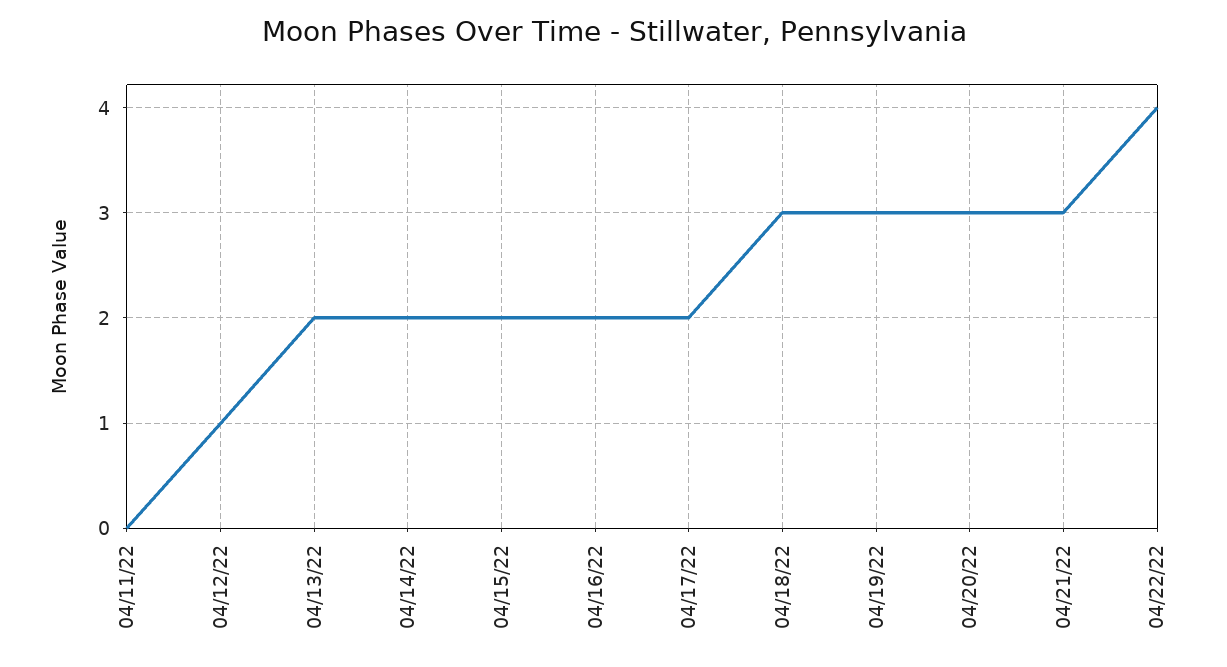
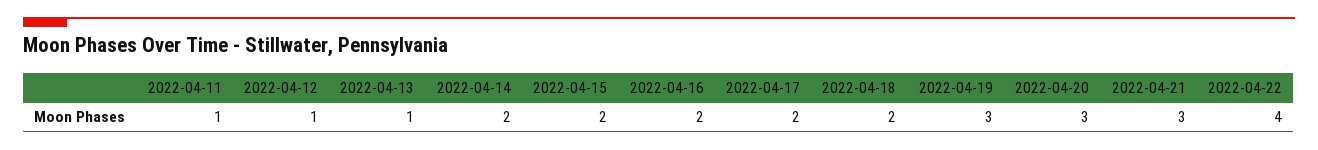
04/11/22: 0 -> 1
04/13/22: 2 -> 1
04/18/22: 3 -> 2

